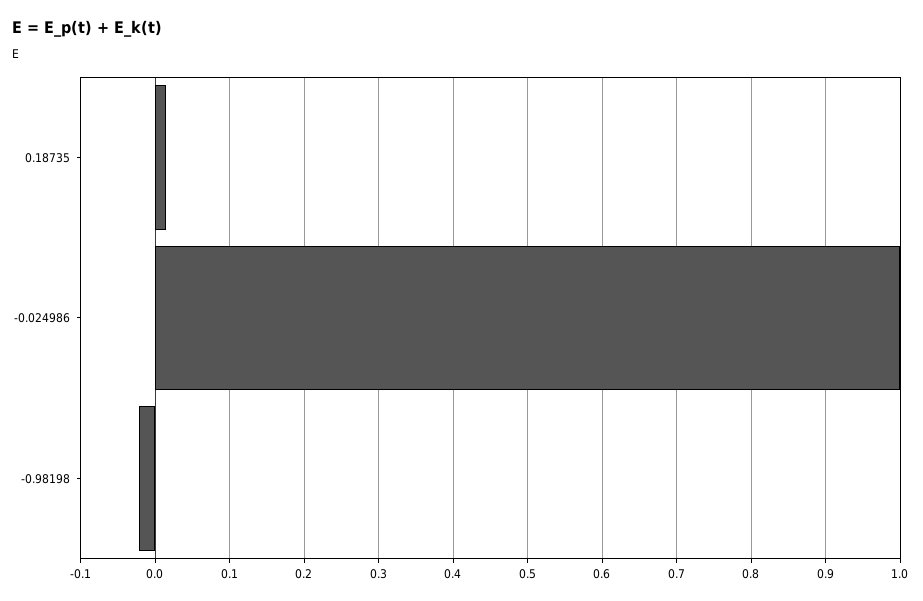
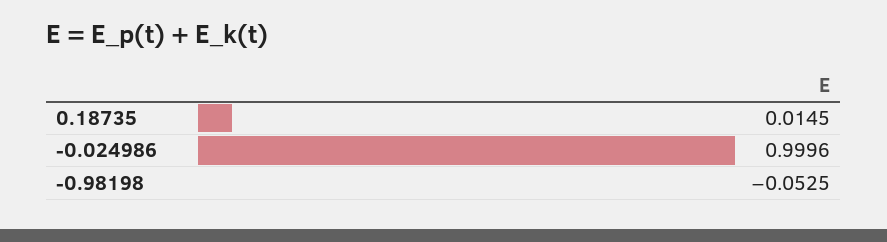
-0.98198: -0.02 -> -0.0525

